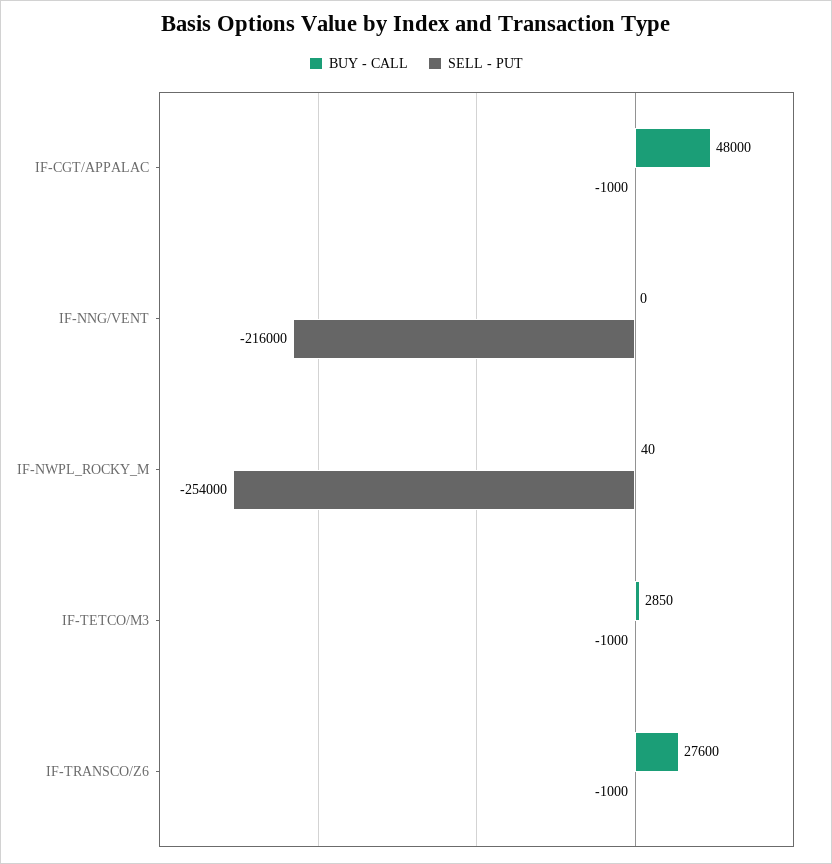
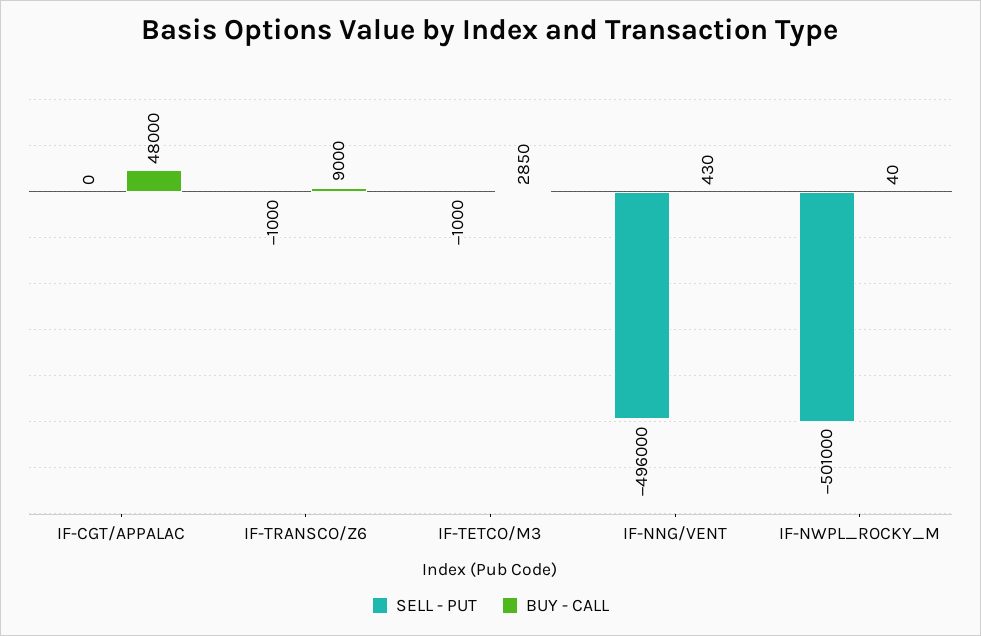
SELL - PUT, IF-CGT/APPALAC: -1000 -> 0
BUY - CALL, IF-NNG/VENT: 0 -> 430
SELL - PUT, IF-NNG/VENT: -216000 -> -496000
SELL - PUT, IF-NWPL_ROCKY_M: -254000 -> -501000
BUY - CALL, IF-TRANSCO/Z6: 27600 -> 9000

